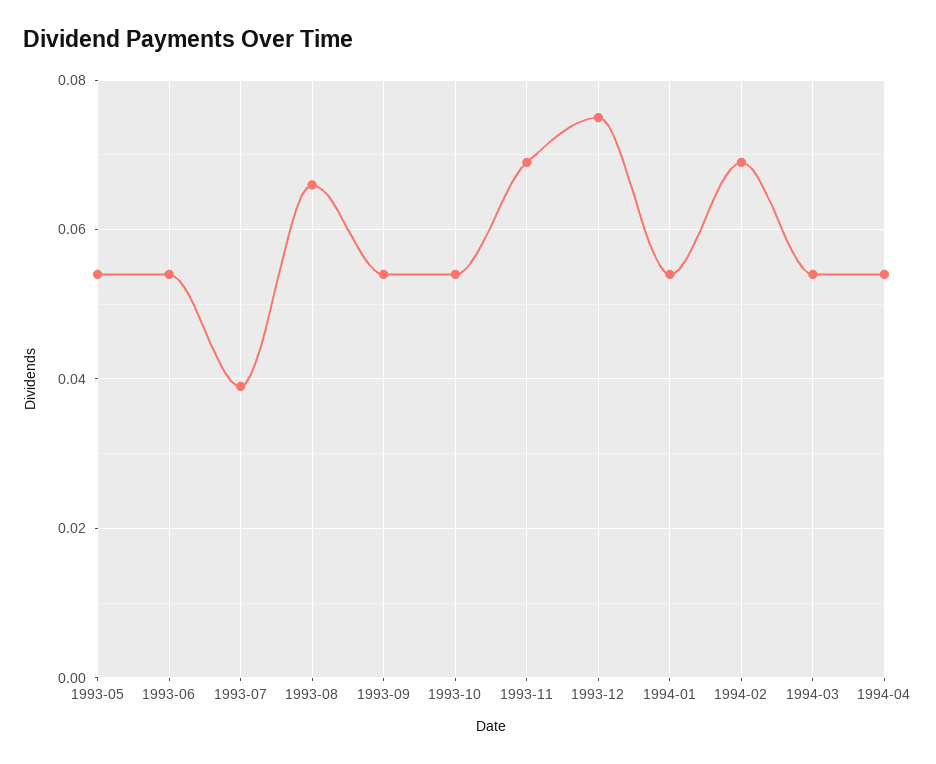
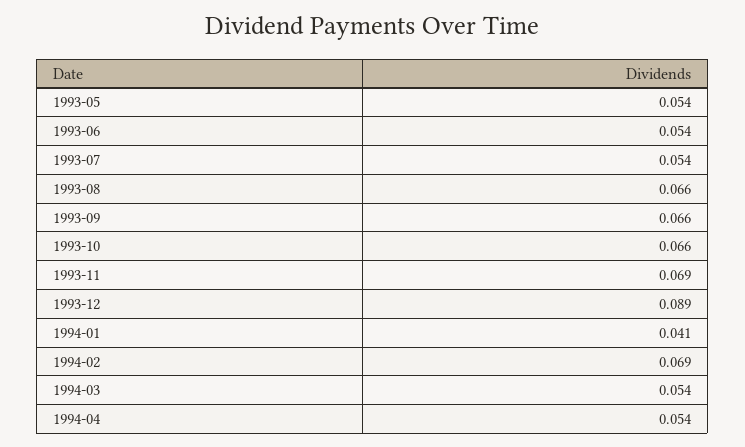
1993-07: 0.04 -> 0.054
1993-09: 0.055 -> 0.066
1993-10: 0.055 -> 0.066
1993-12: 0.075 -> 0.089
1994-01: 0.055 -> 0.041

